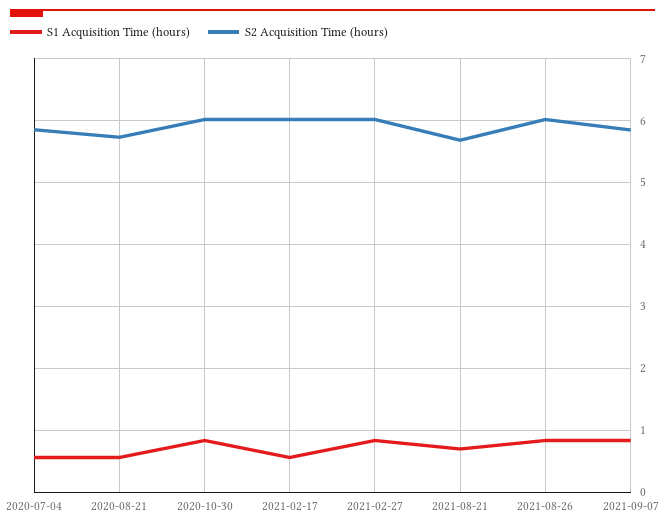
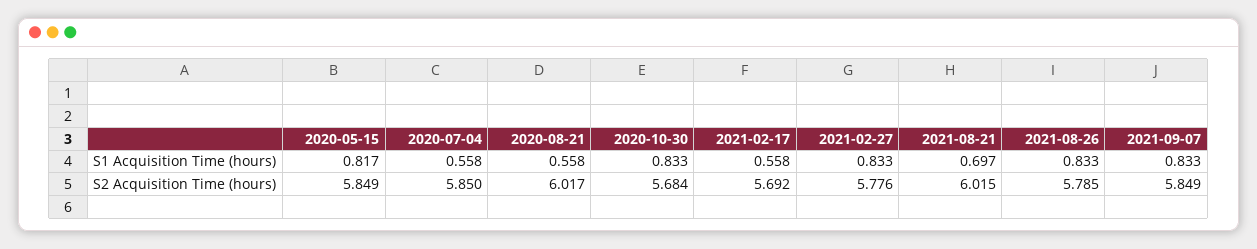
S2 Acquisition Time (hours), 2020-08-21: 5.7 -> 6.017
S2 Acquisition Time (hours), 2020-10-30: 6 -> 5.684
S2 Acquisition Time (hours), 2021-02-17: 6 -> 5.692
S2 Acquisition Time (hours), 2021-02-27: 6 -> 5.776
S2 Acquisition Time (hours), 2021-08-21: 5.7 -> 6.015
S2 Acquisition Time (hours), 2021-08-26: 6 -> 5.785
S1 Acquisition Time (hours), 2020-05-15: none -> 0.817
S2 Acquisition Time (hours), 2020-05-15: none -> 5.849

